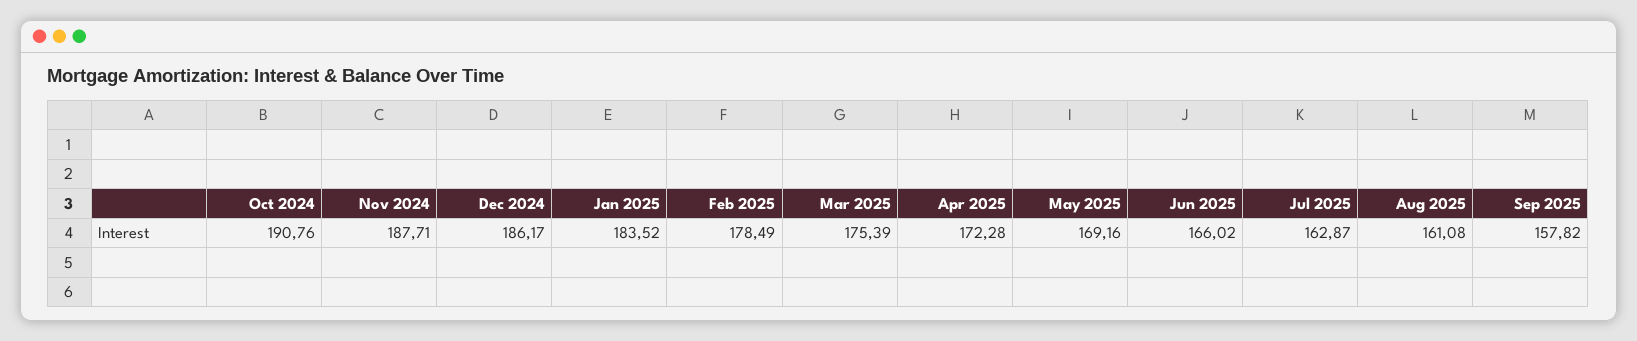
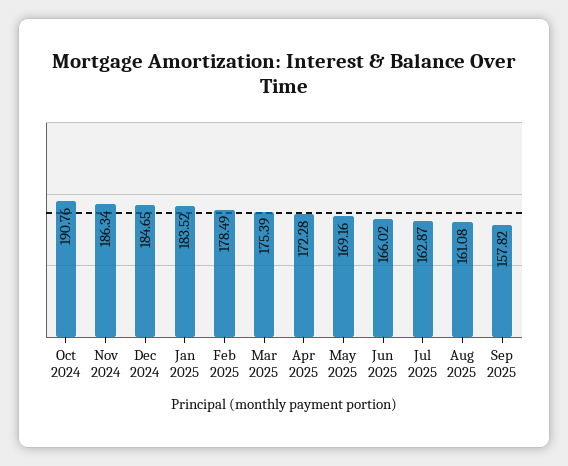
Nov 2024: 187.71 -> 186.34
Dec 2024: 186.17 -> 184.65

